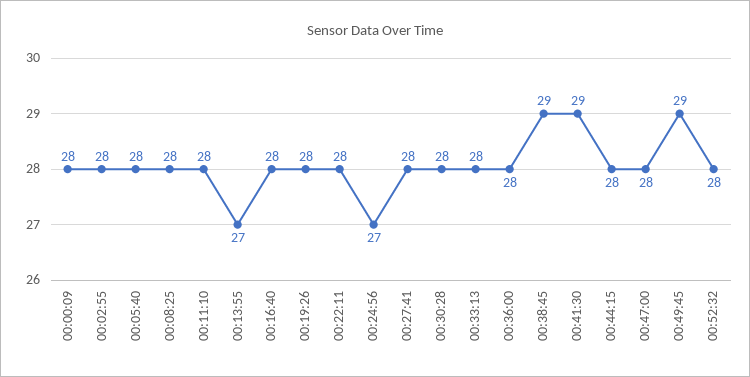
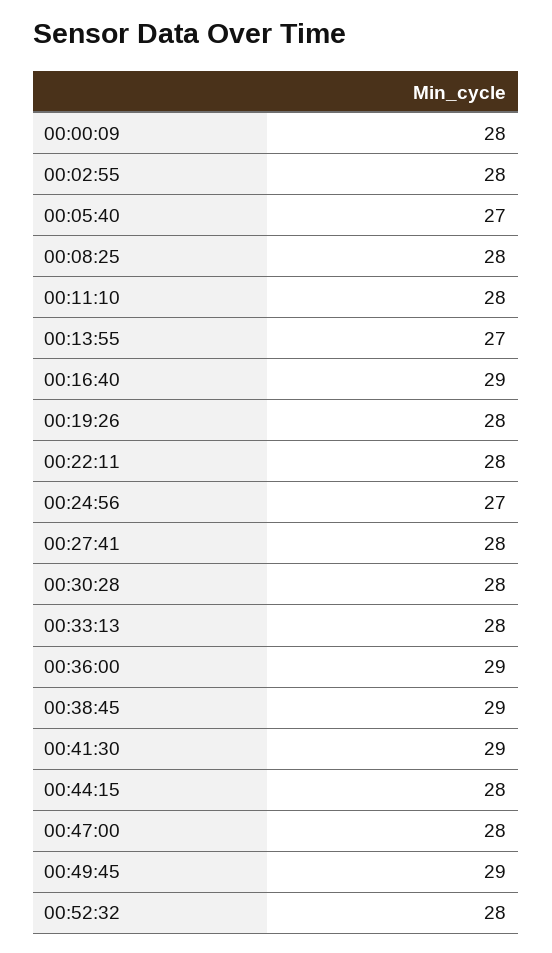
00:05:40: 28 -> 27
00:16:40: 28 -> 29
00:36:00: 28 -> 29

